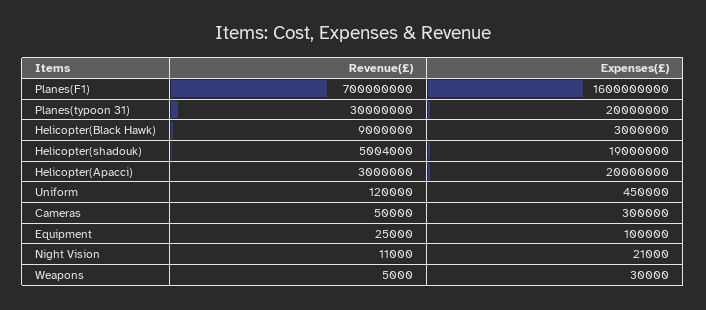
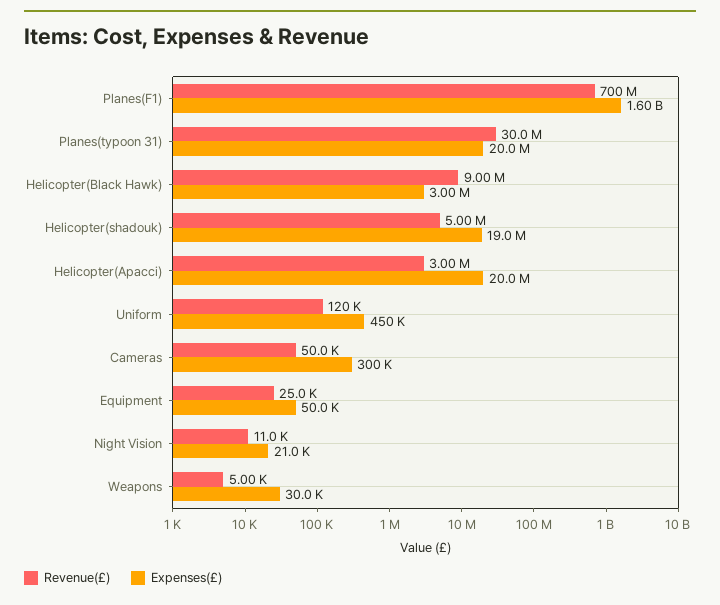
Revenue(£), Helicopter(shadouk): 5004000 -> 5000000
Expenses(£), Equipment: 100000 -> 50000

